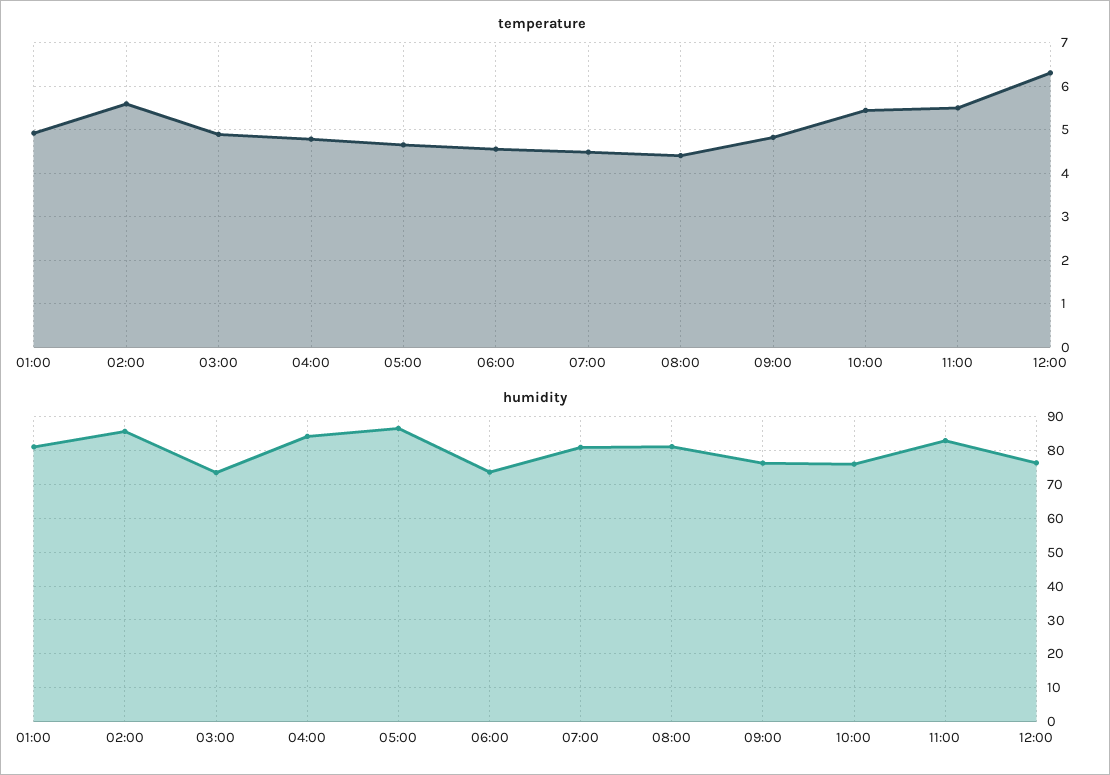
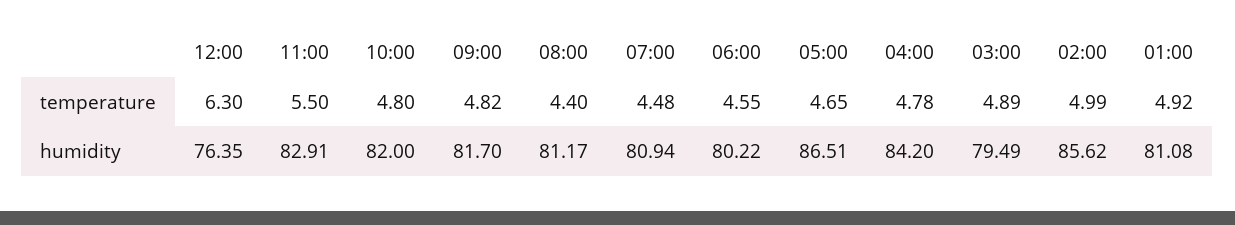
temperature, 02:00: 5.6 -> 4.99
temperature, 10:00: 5.4 -> 4.8
humidity, 03:00: 74 -> 79.49
humidity, 06:00: 74 -> 80.22
humidity, 09:00: 76 -> 81.7
humidity, 10:00: 76 -> 82

